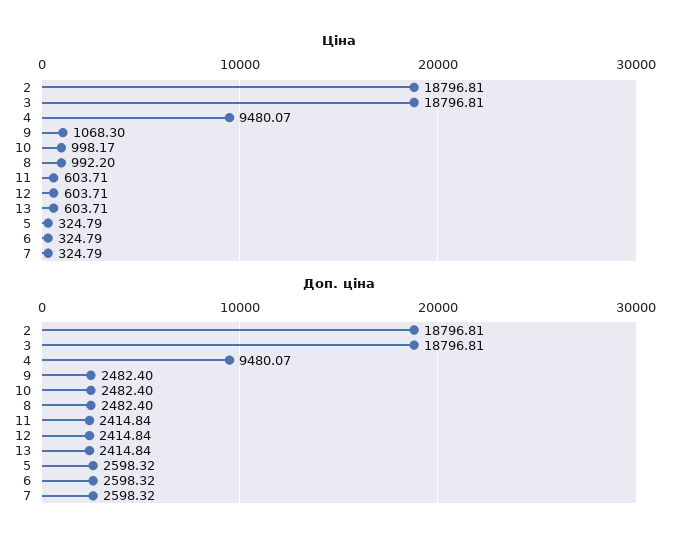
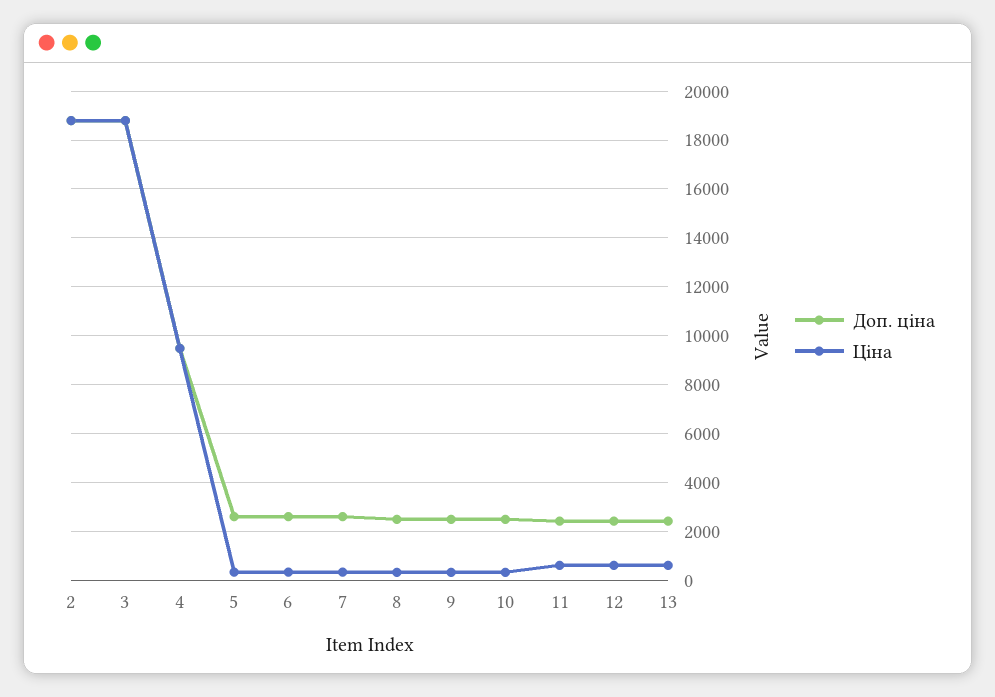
Ціна, 9: 1068.3 -> 250
Ціна, 10: 998.17 -> 250
Ціна, 8: 992.2 -> 250

